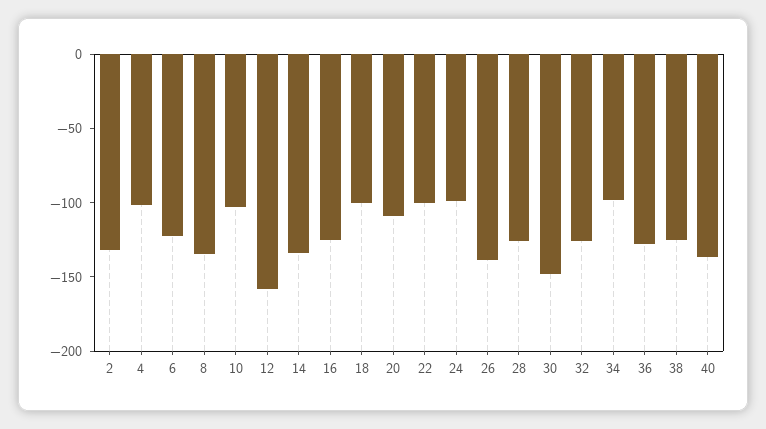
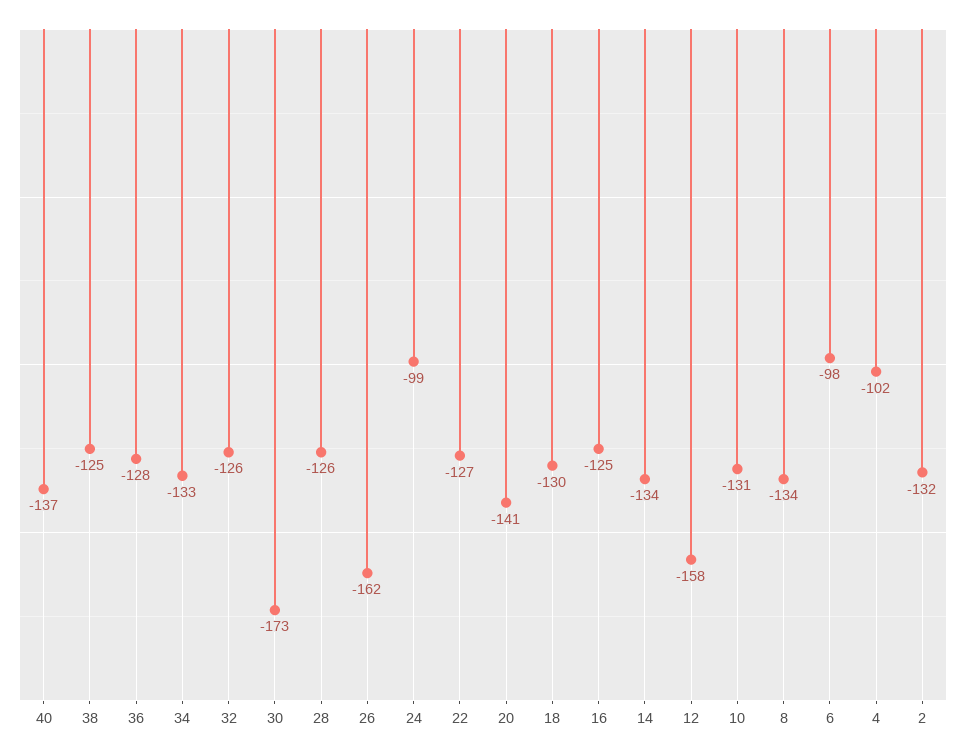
6: -120 -> -98
10: -100 -> -131
18: -100 -> -130
20: -110 -> -141
22: -100 -> -127
26: -140 -> -162
30: -150 -> -173
34: -100 -> -133

